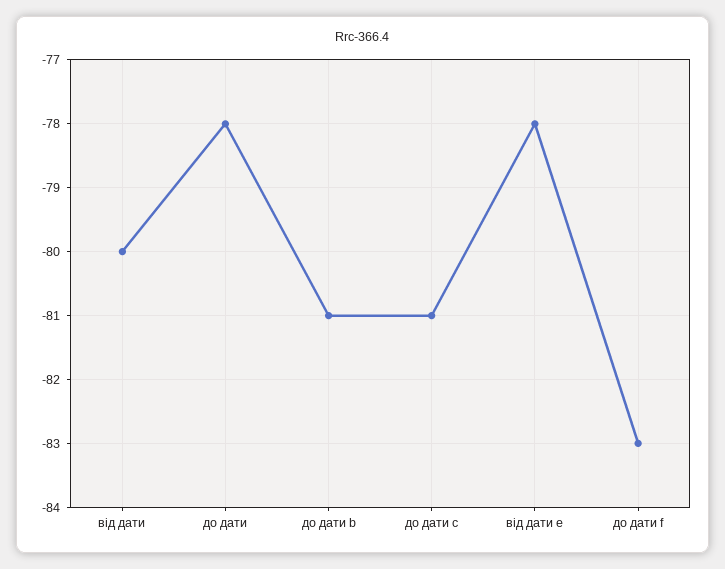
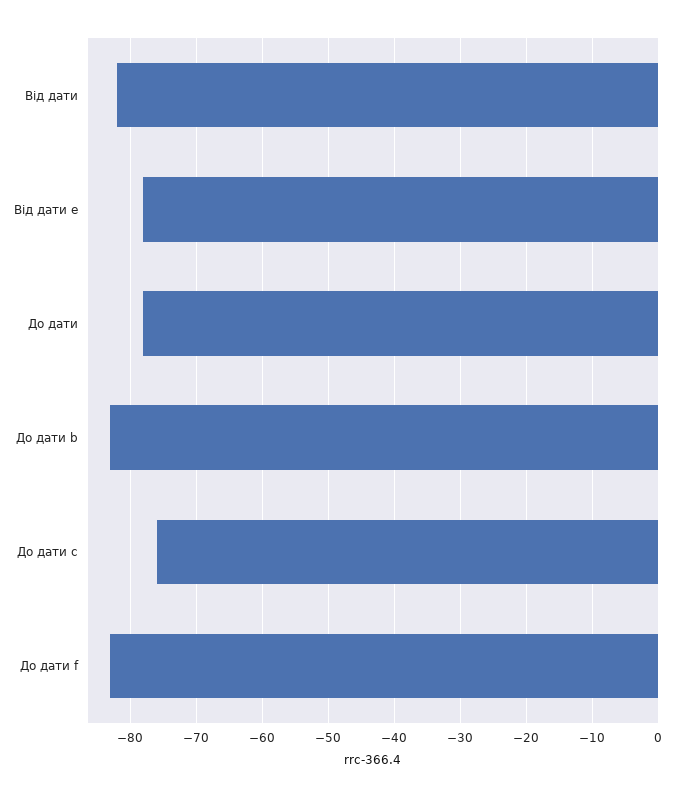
від дати: -80 -> -82
до дати b: -81 -> -83
до дати c: -81 -> -76

